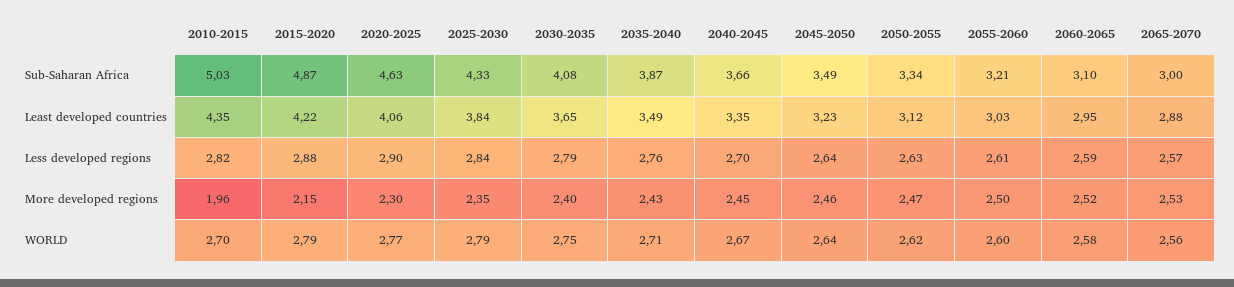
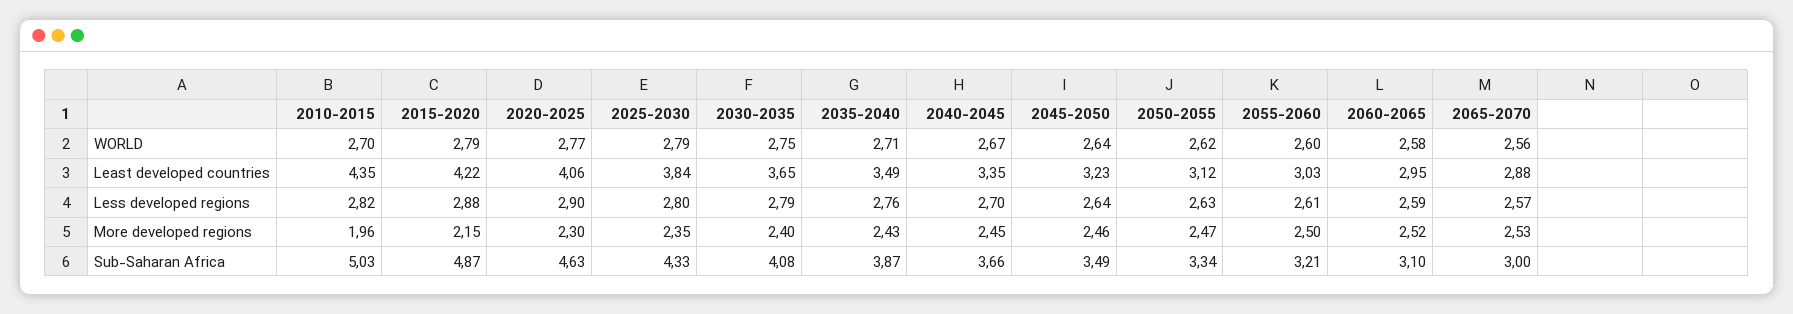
2025-2030, Less developed regions: 2.84 -> 2.8

